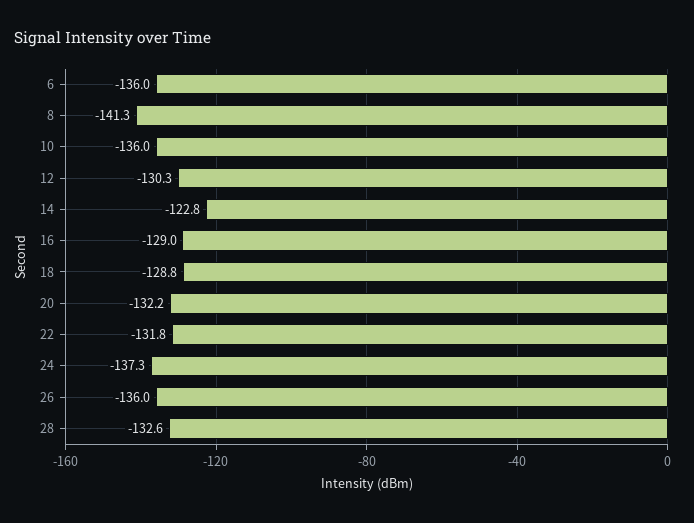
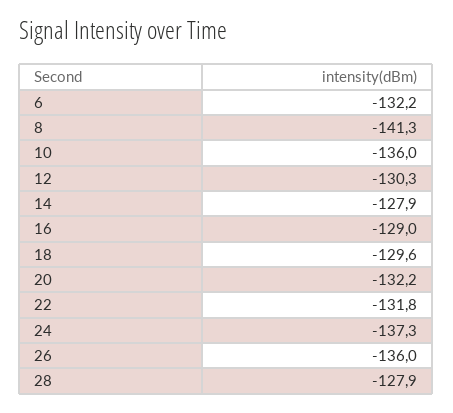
6: -136 -> -132.2
14: -122.8 -> -127.9
18: -128.8 -> -129.6
28: -132.6 -> -127.9

